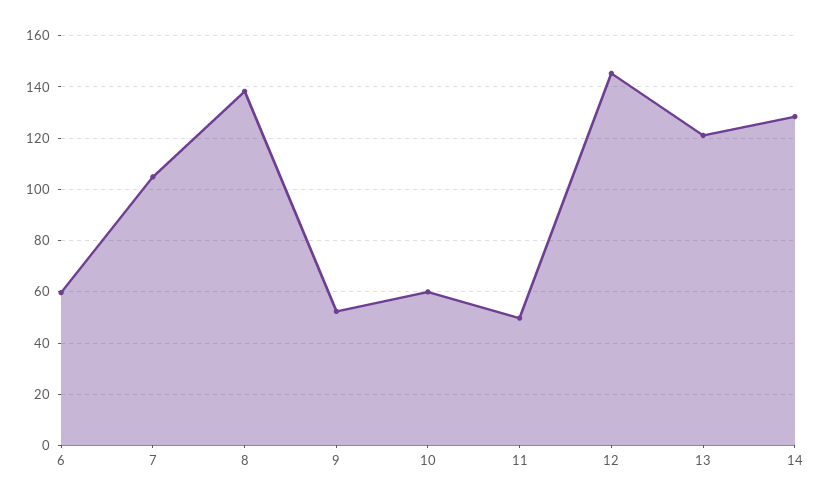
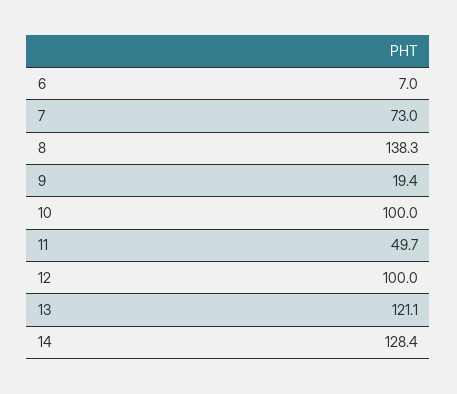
6: 60 -> 7
7: 105 -> 73
9: 52.5 -> 19.4
10: 60 -> 100
12: 145 -> 100

